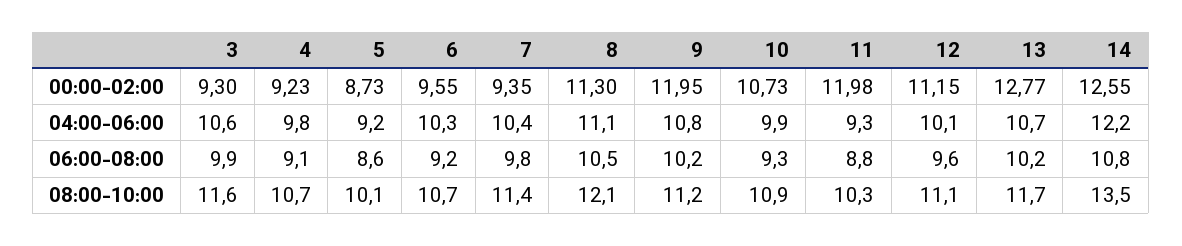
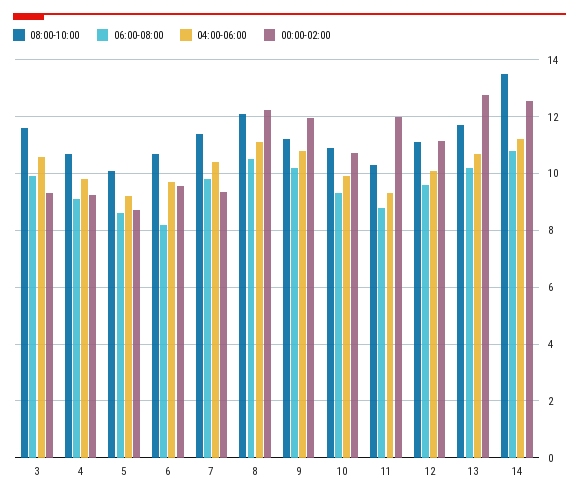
00:00-02:00, 8: 11.3 -> 12.25
04:00-06:00, 6: 10.3 -> 9.75
04:00-06:00, 14: 12.2 -> 11.25
06:00-08:00, 6: 9.2 -> 8.25

